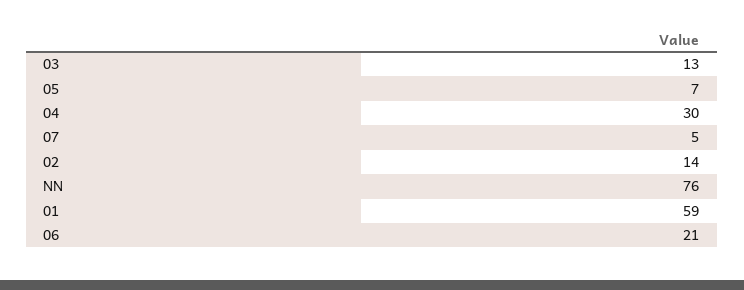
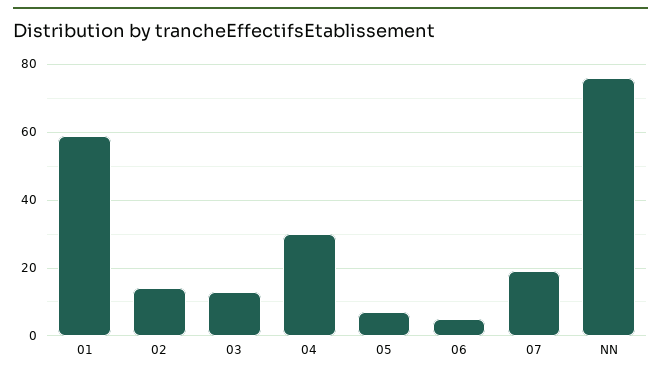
07: 5 -> 20
06: 21 -> 5

